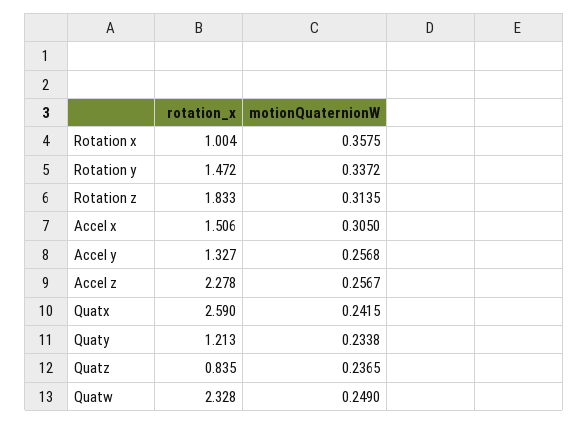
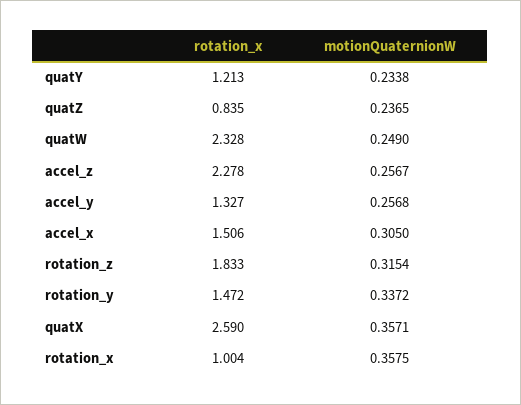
motionQuaternionW, Rotation z: 0.3135 -> 0.3154
motionQuaternionW, Quatx: 0.2415 -> 0.3571

